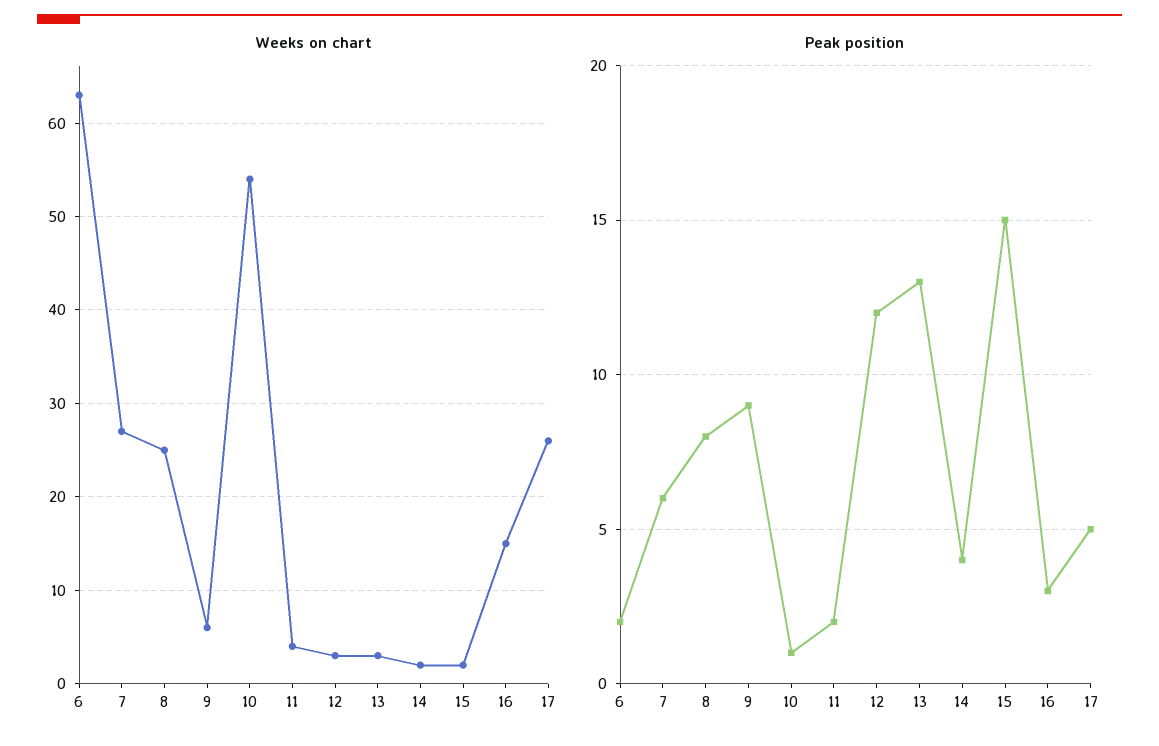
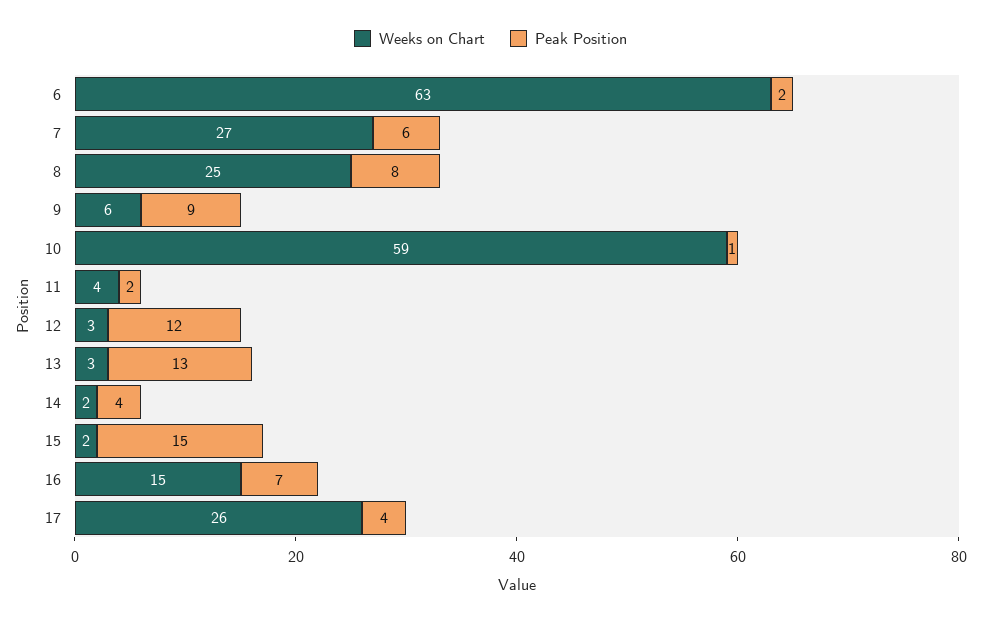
Weeks on chart, 10: 54 -> 59
Peak position, 16: 3 -> 7
Peak position, 17: 5 -> 4

